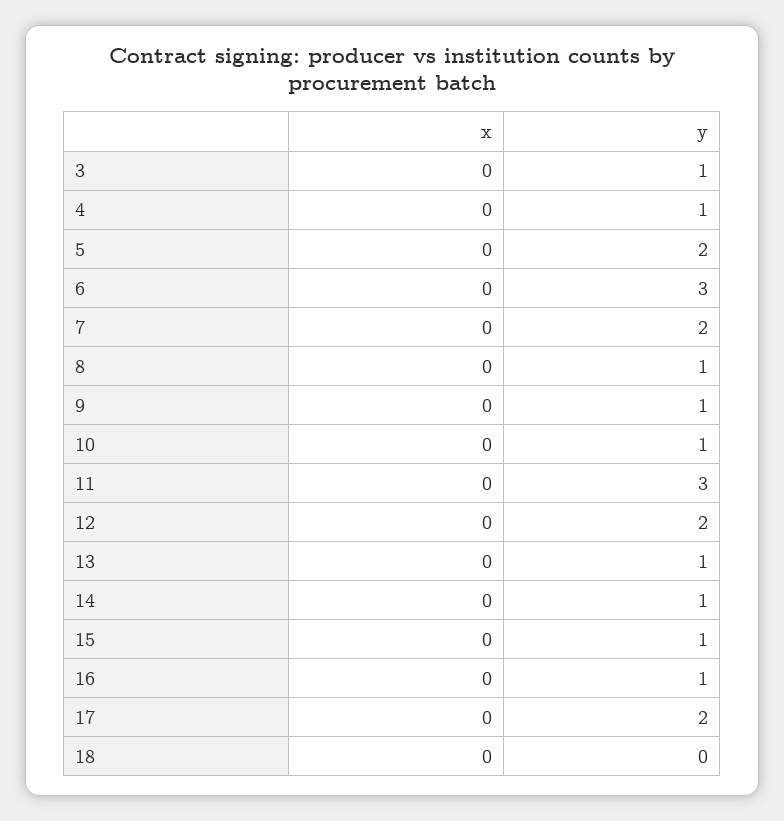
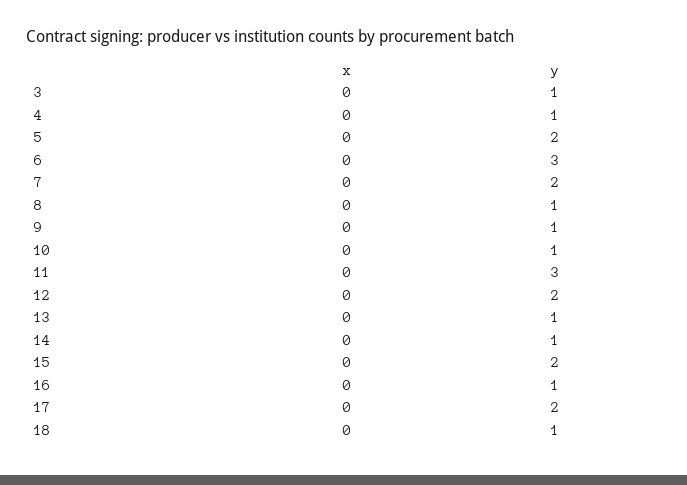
y, 15: 1 -> 2
y, 18: 0 -> 1

